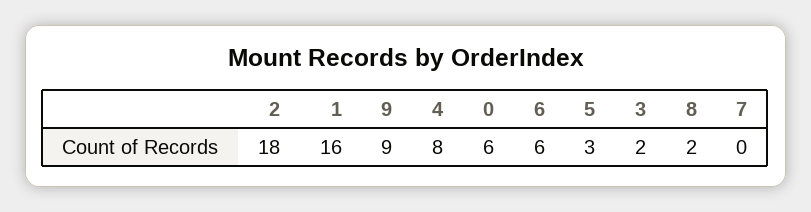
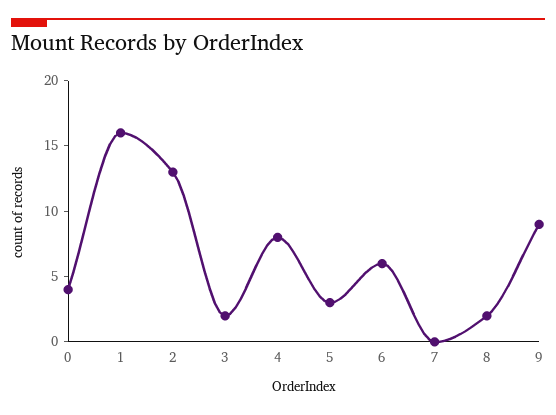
2: 18 -> 13
0: 6 -> 4

